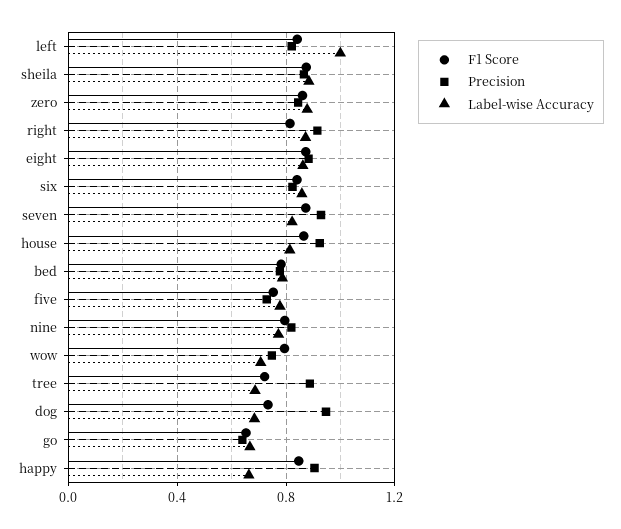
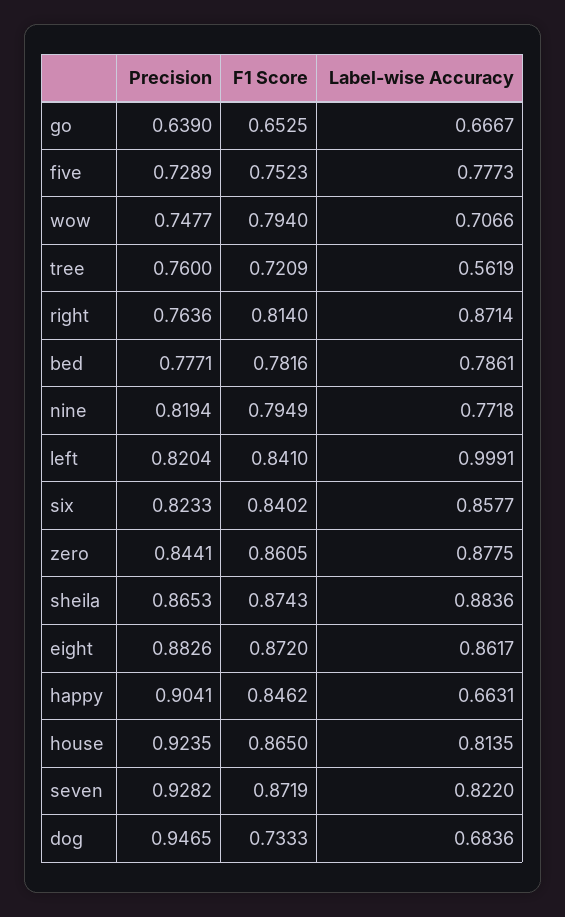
Precision, right: 0.9 -> 0.7636
Precision, tree: 0.9 -> 0.76
Label-wise Accuracy, tree: 0.7 -> 0.5619

